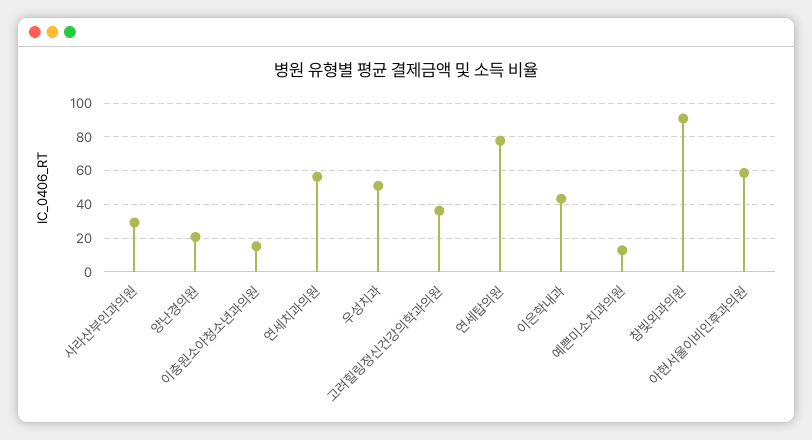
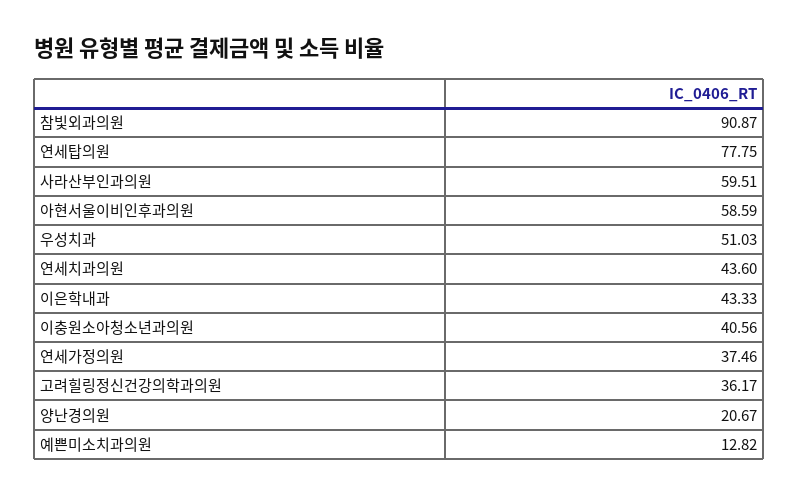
사라산부인과의원: 30 -> 59.51
이충원소아청소년과의원: 15 -> 40.56
연세치과의원: 55 -> 43.6
연세가정의원: none -> 37.46

